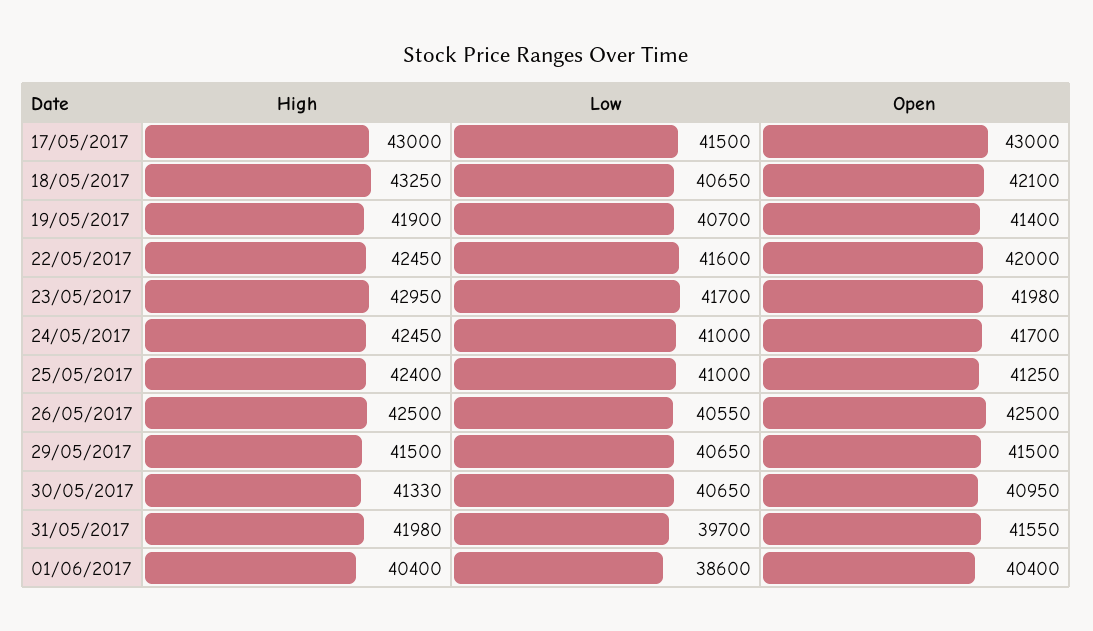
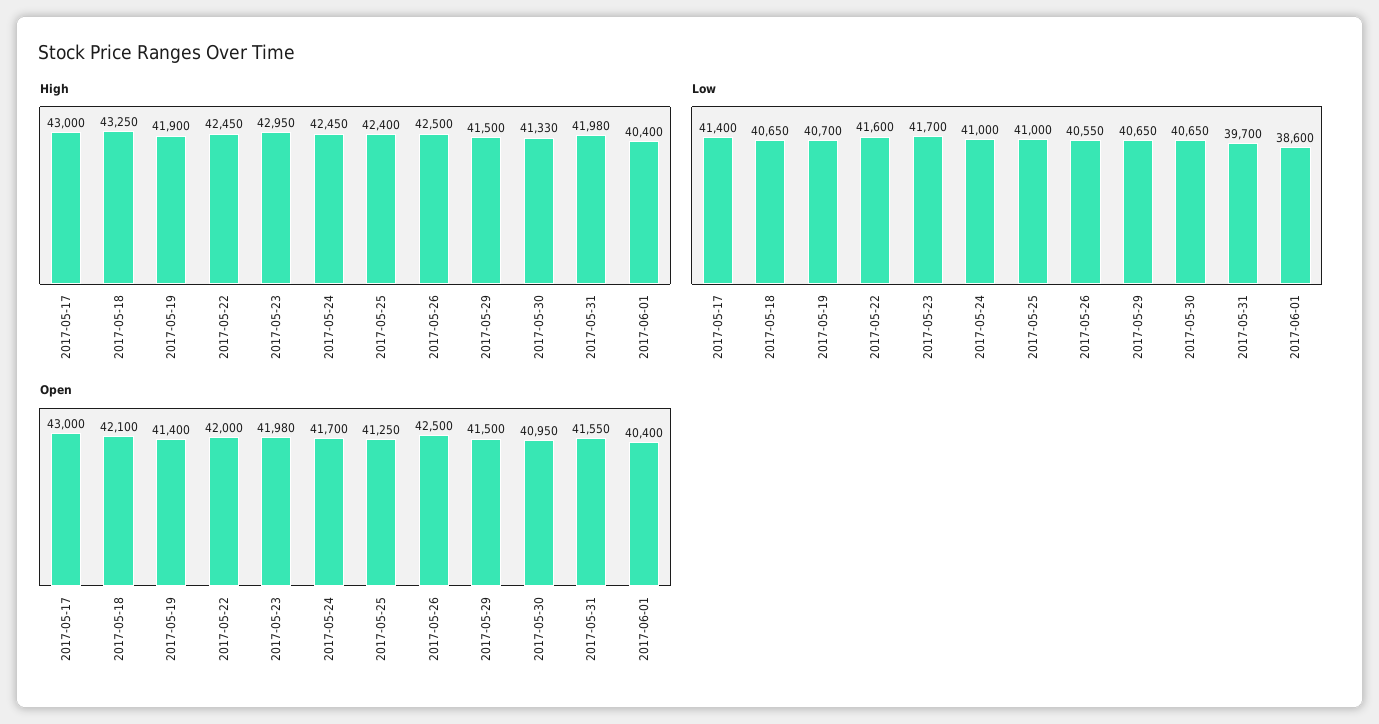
Low, 17/05/2017: 41500 -> 41400

